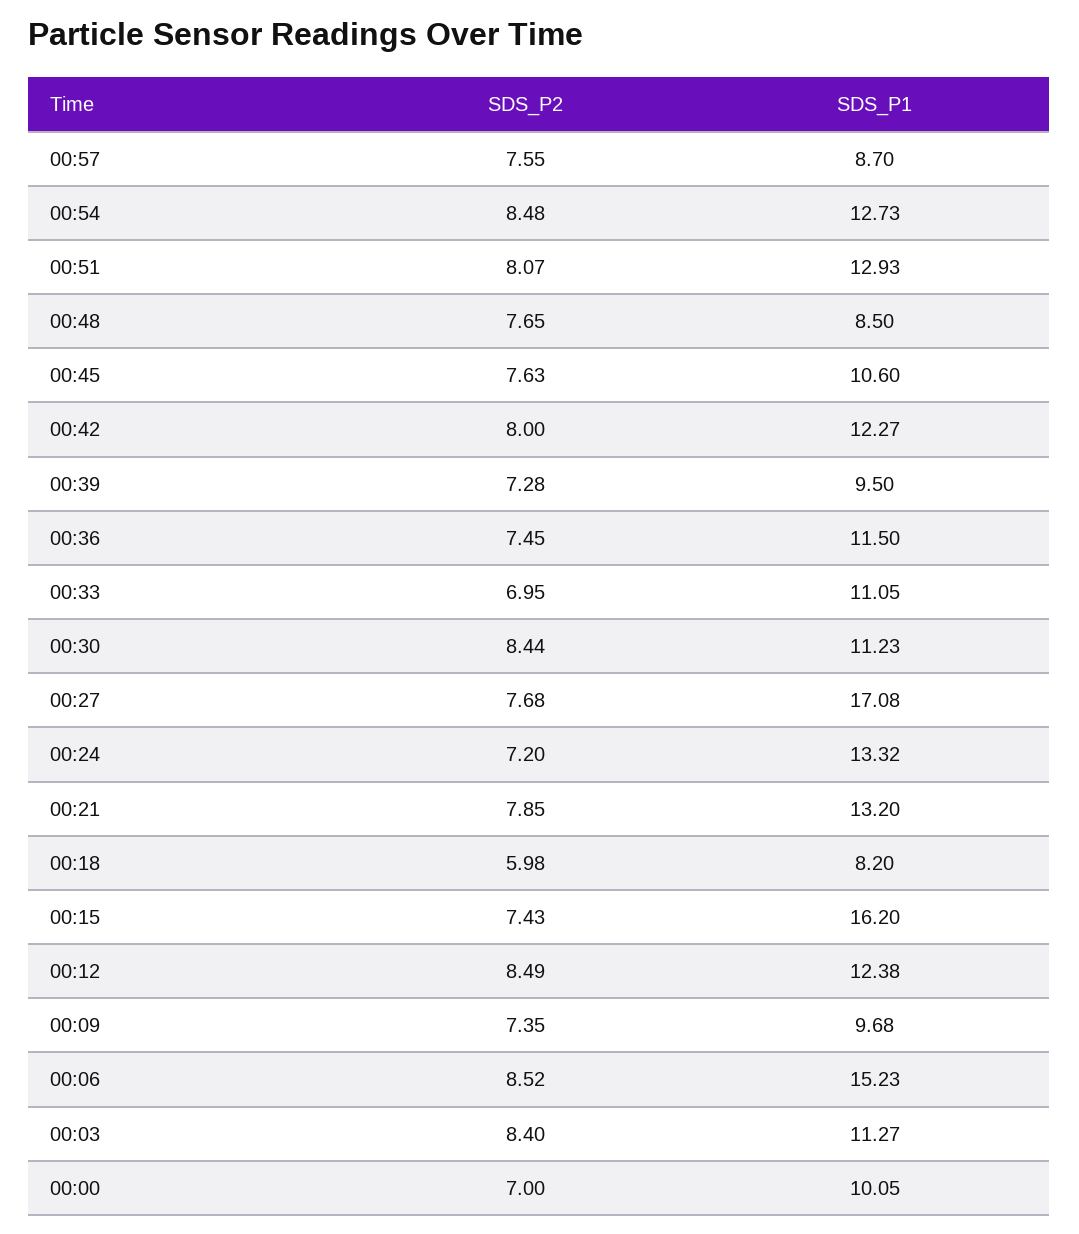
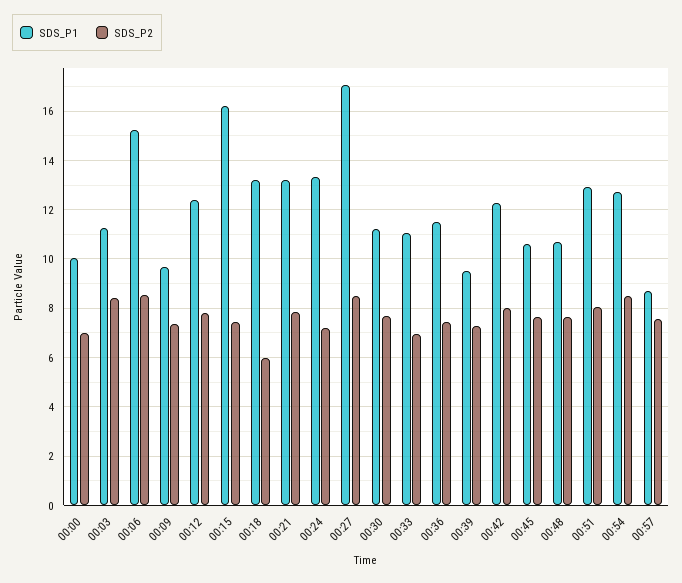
SDS_P1, 00:48: 8.5 -> 10.75
SDS_P2, 00:30: 8.44 -> 7.75
SDS_P2, 00:27: 7.68 -> 8.5
SDS_P1, 00:18: 8.2 -> 13.25
SDS_P2, 00:12: 8.49 -> 7.75

